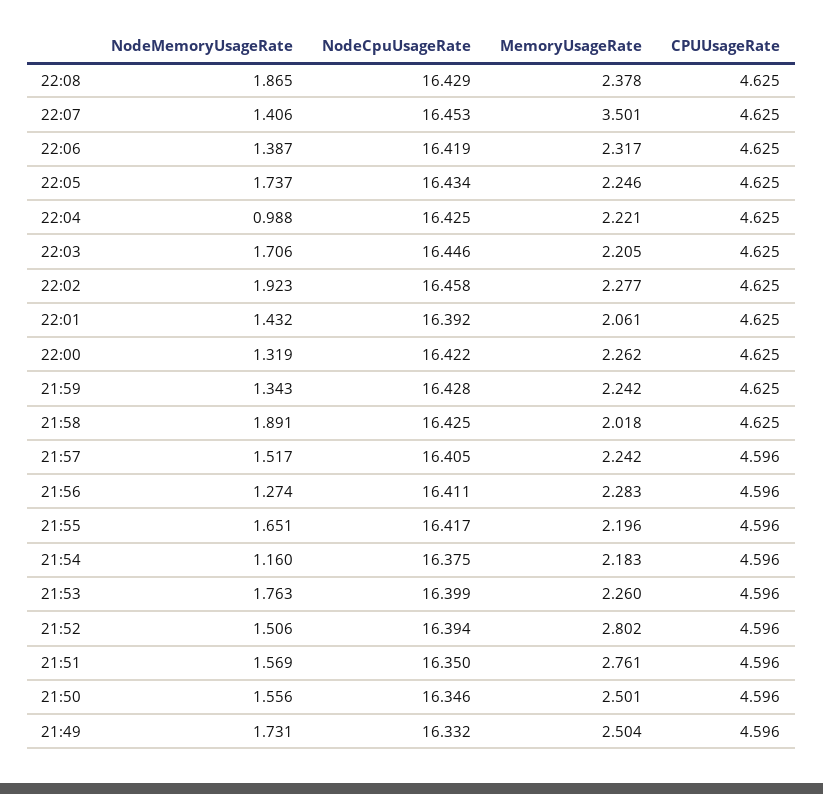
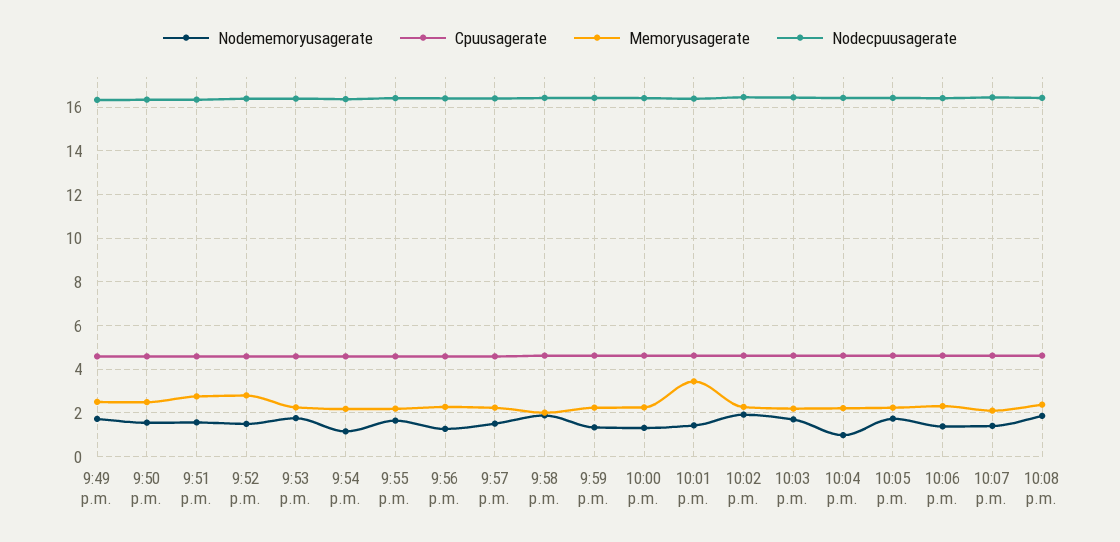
MemoryUsageRate, 22:07: 3.501 -> 2
MemoryUsageRate, 22:01: 2.061 -> 3.5

